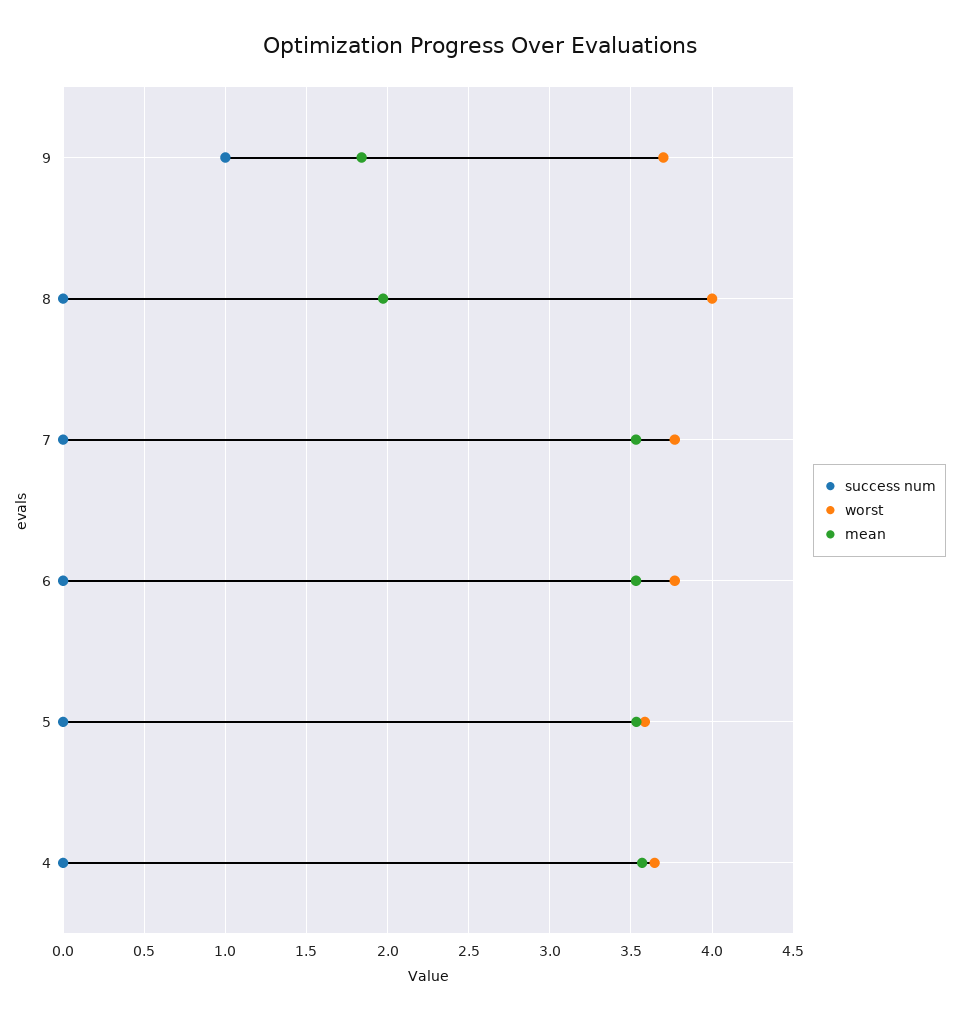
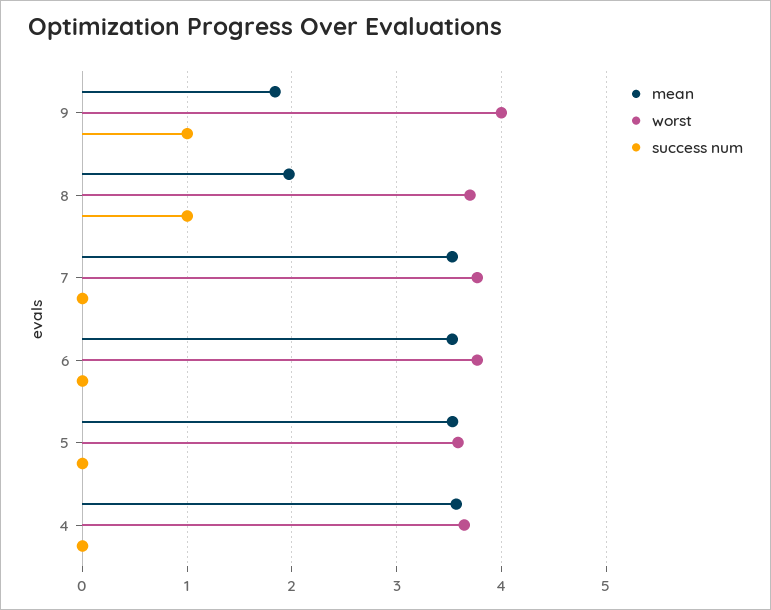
worst, 9: 3.7 -> 4
success num, 8: 0 -> 1
worst, 8: 4 -> 3.7

